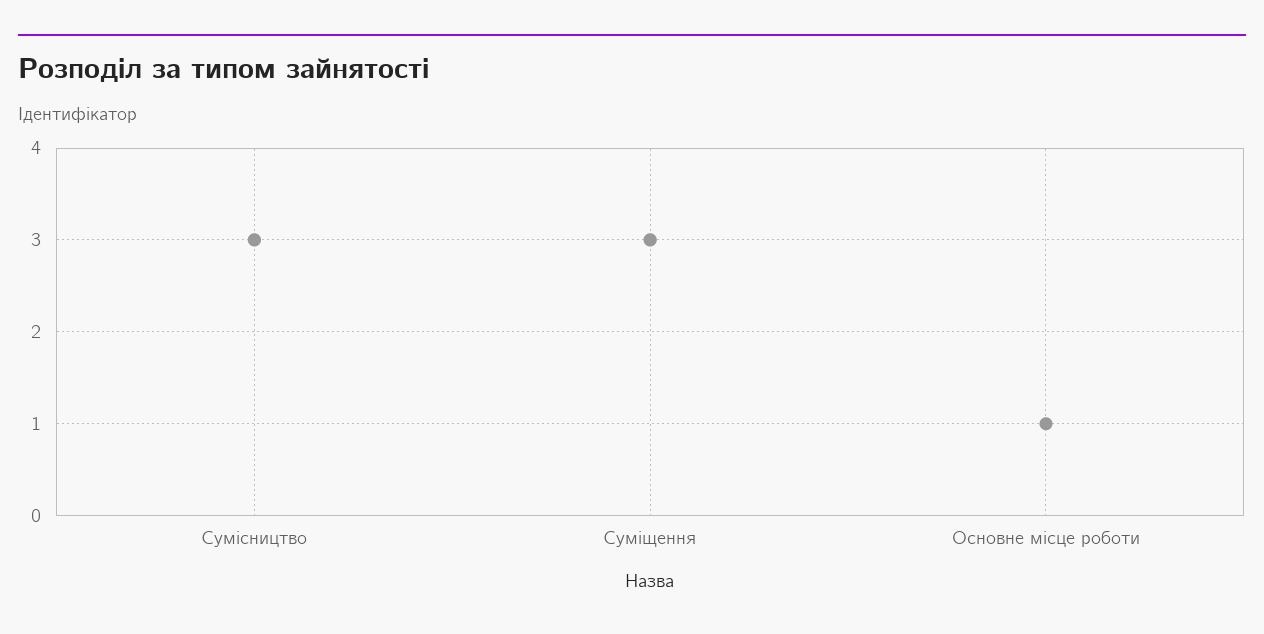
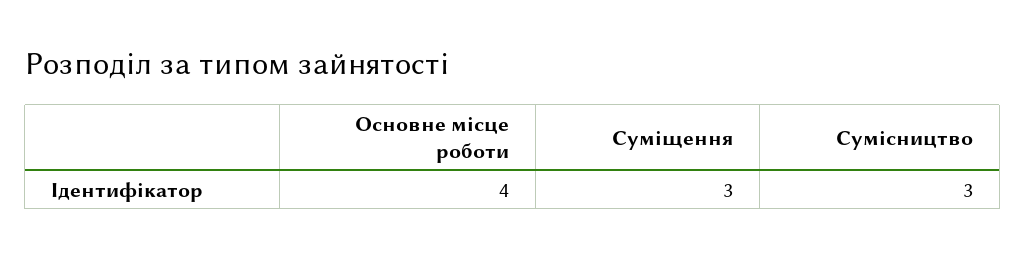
Основне місце роботи: 1 -> 4

